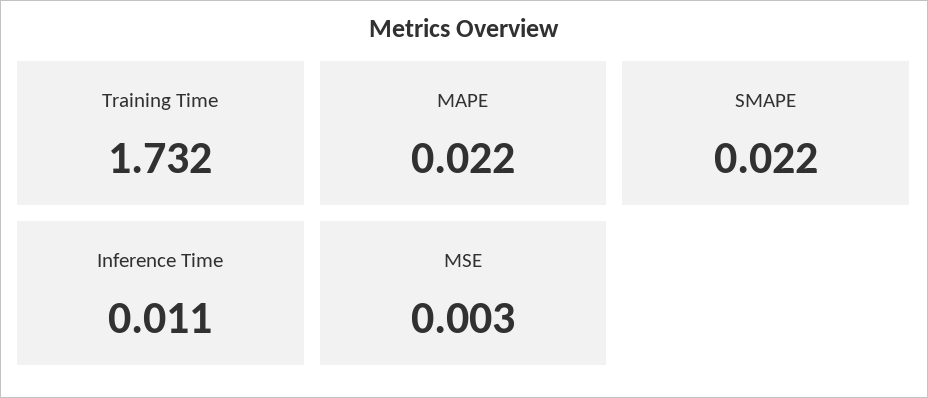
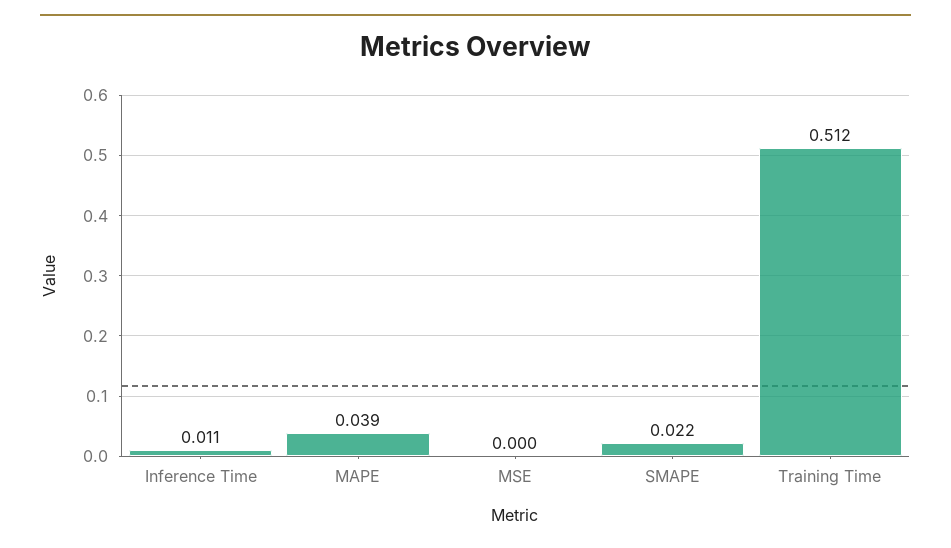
Training Time: 1.732 -> 0.512
MAPE: 0.022 -> 0.039
MSE: 0.003 -> 0

